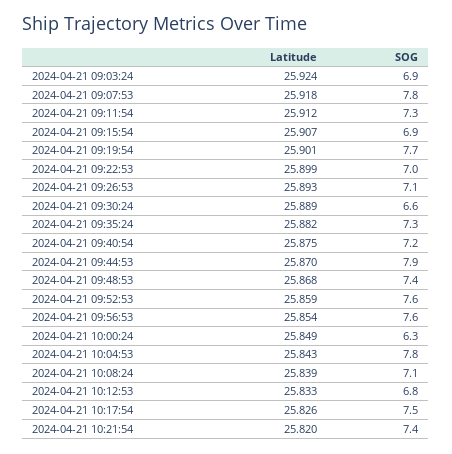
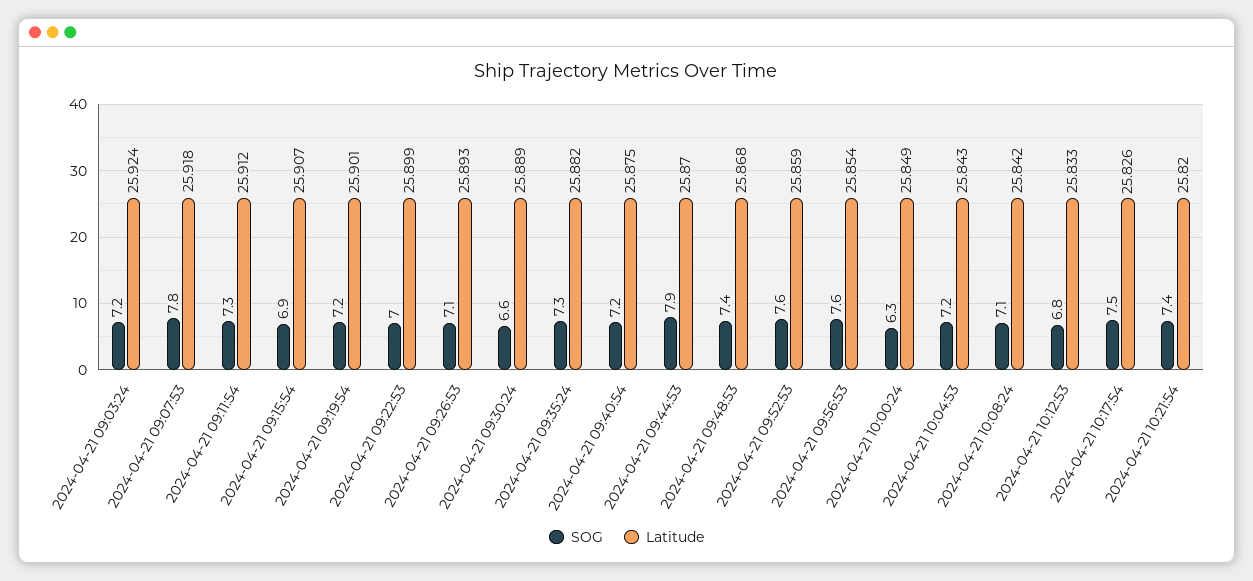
SOG, 2024-04-21 09:03:24: 6.9 -> 7.2
SOG, 2024-04-21 09:19:54: 7.7 -> 7.2
SOG, 2024-04-21 10:04:53: 7.8 -> 7.2
Latitude, 2024-04-21 10:08:24: 25.839 -> 25.842

